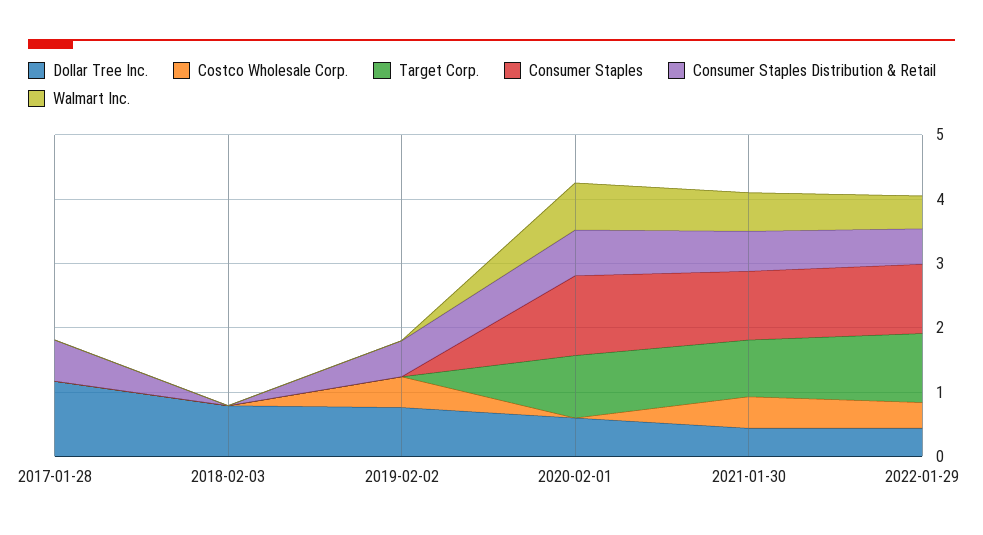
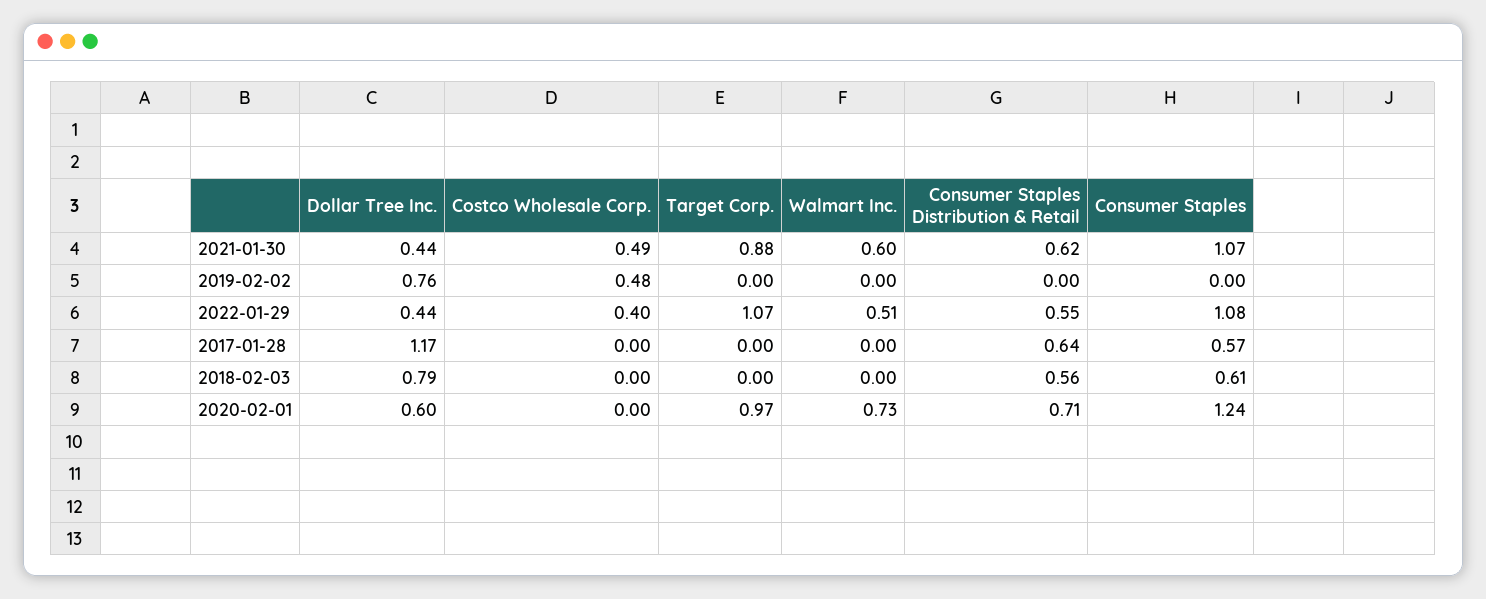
Consumer Staples, 2017-01-28: 0 -> 0.57
Consumer Staples, 2018-02-03: 0 -> 0.61
Consumer Staples Distribution & Retail, 2018-02-03: 0 -> 0.56
Consumer Staples Distribution & Retail, 2019-02-02: 0.6 -> 0

